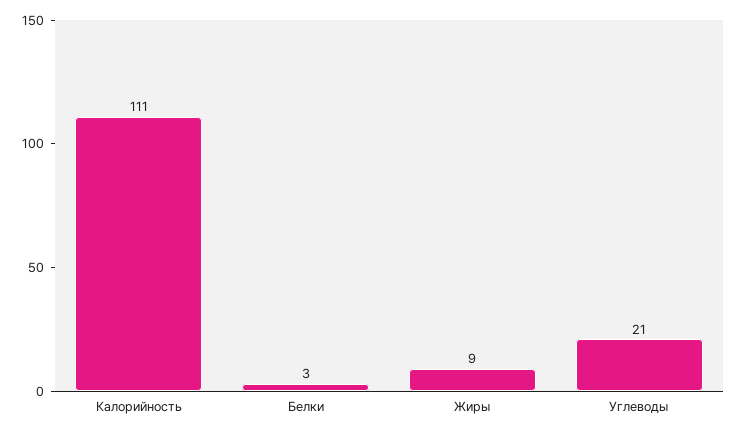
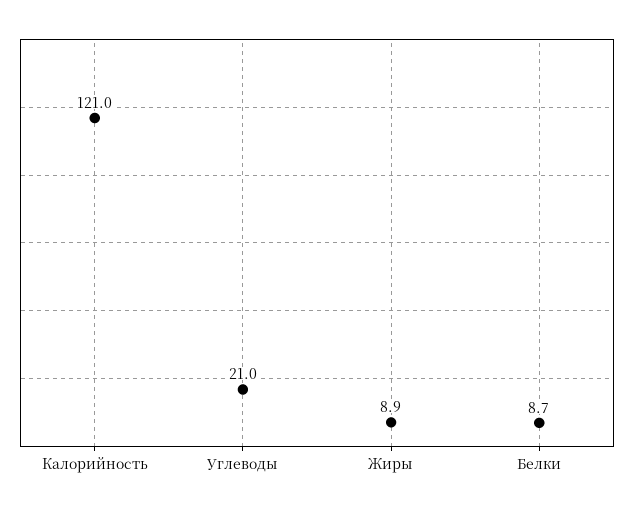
Калорийность: 111 -> 121
Белки: 3 -> 8.7

